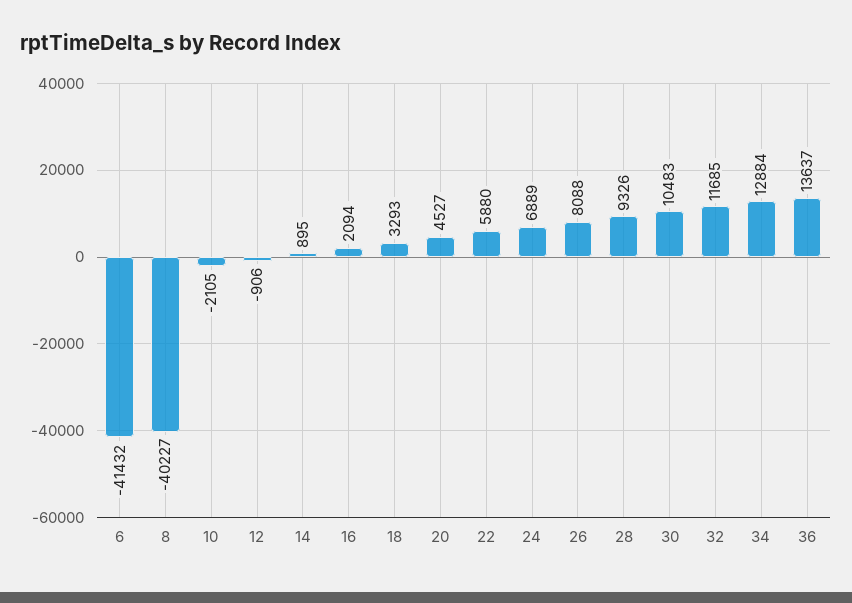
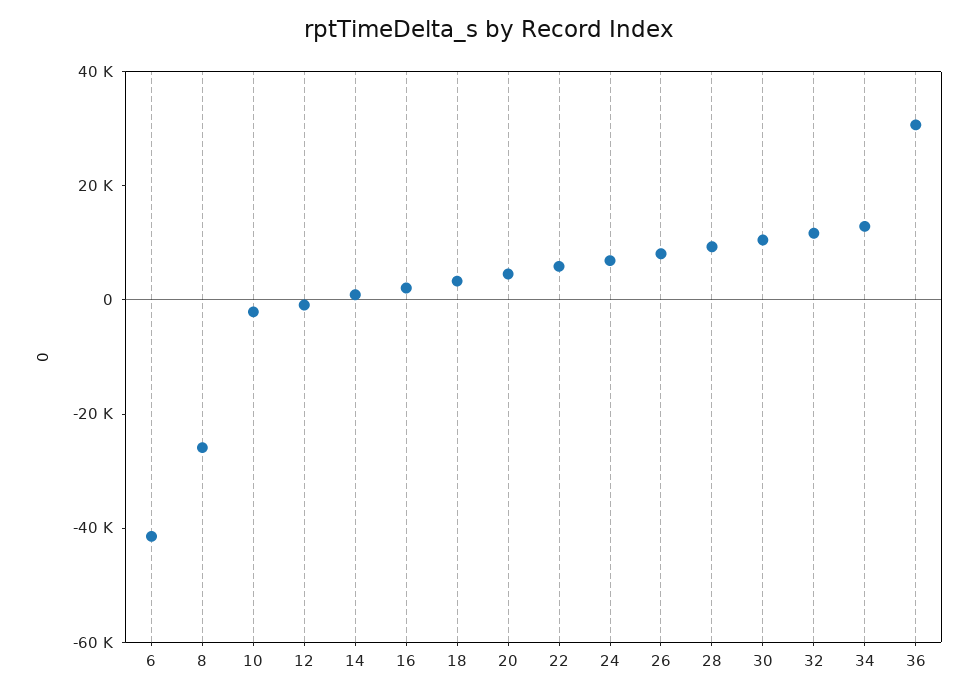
8: -40227 -> -25000
36: 13637 -> 30000

